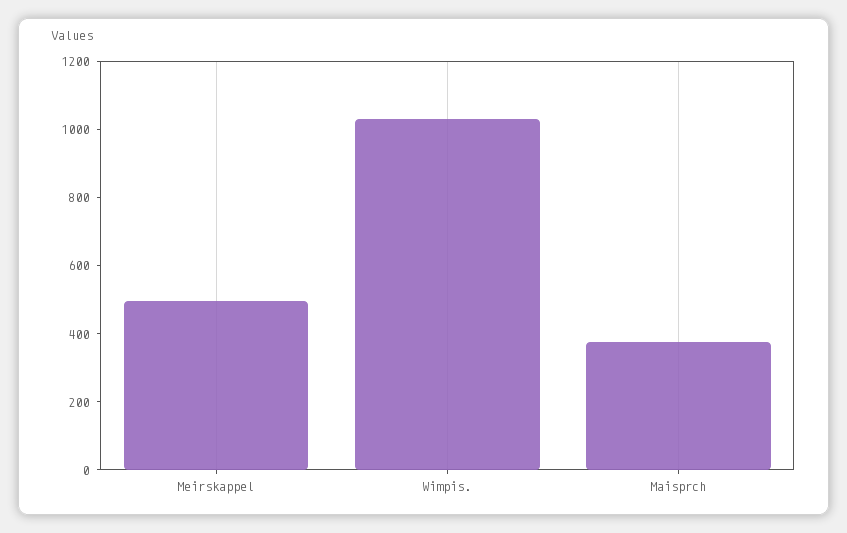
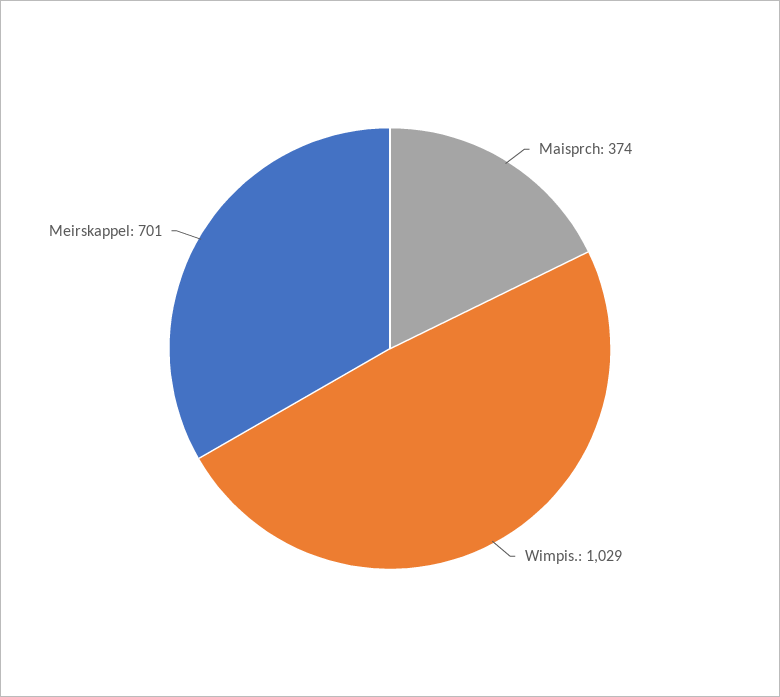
Meirskappel: 500 -> 701

